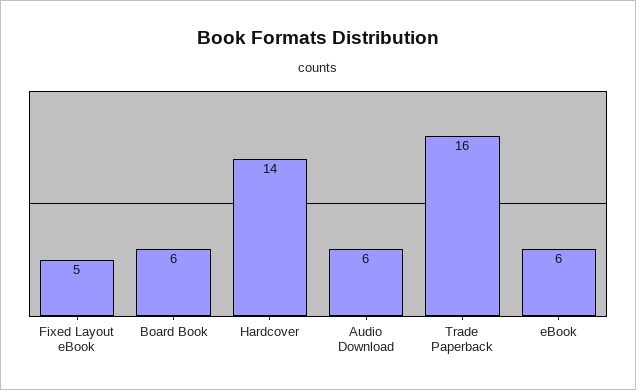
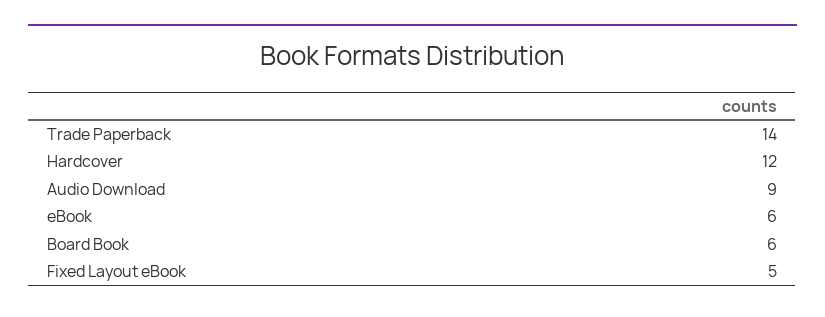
Hardcover: 14 -> 12
Audio Download: 6 -> 9
Trade Paperback: 16 -> 14

